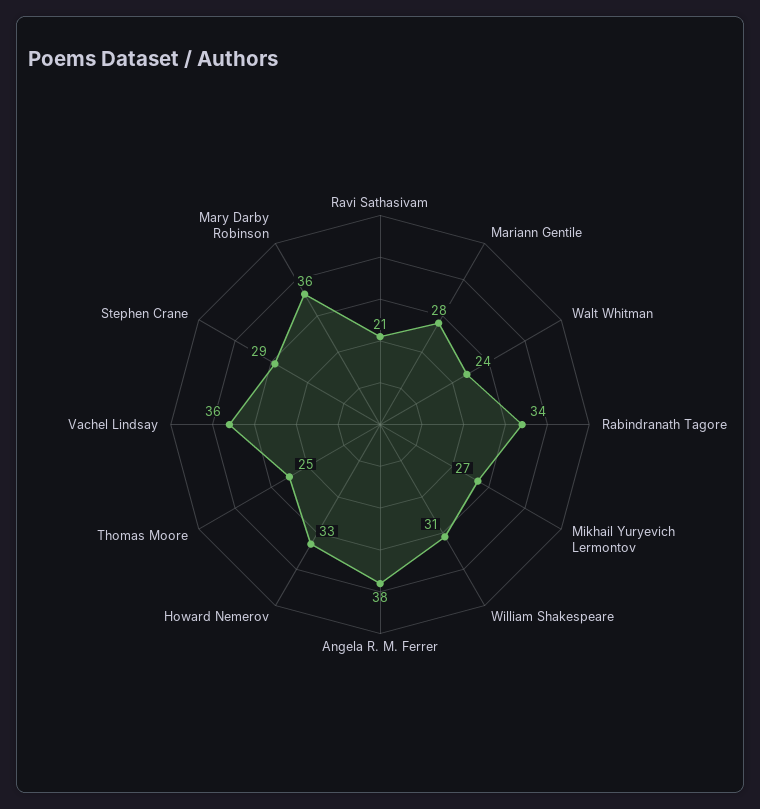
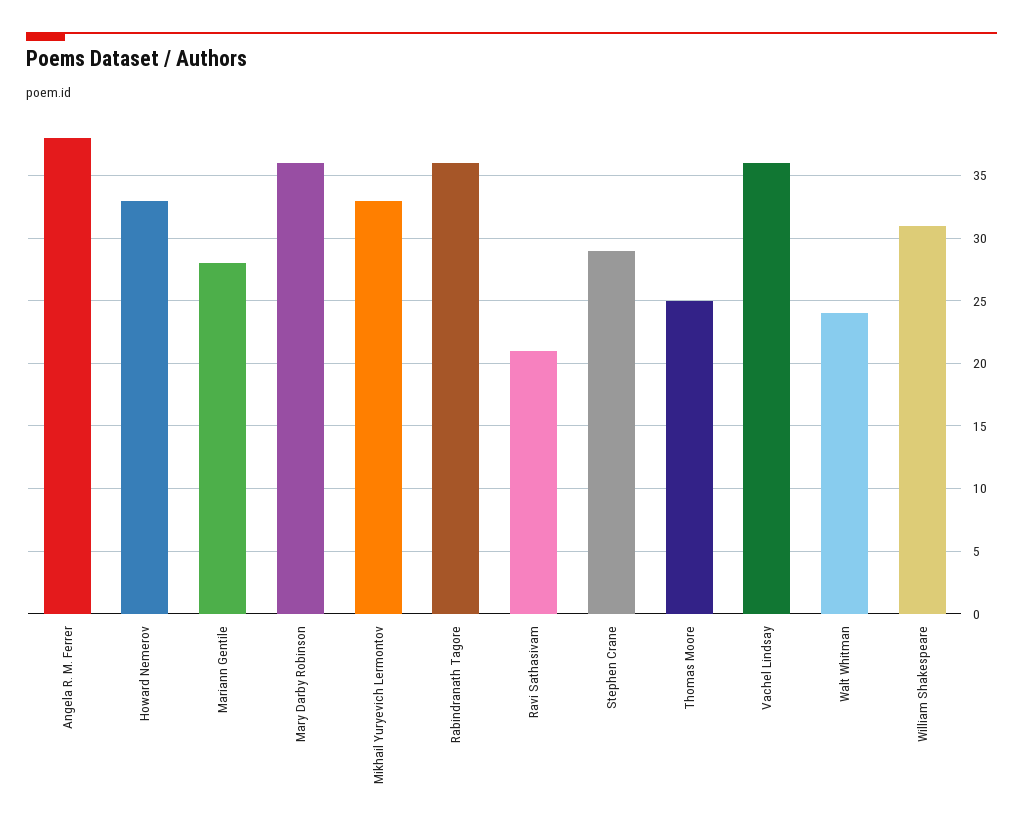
Rabindranath Tagore: 34 -> 36
Mikhail Yuryevich Lermontov: 27 -> 33

